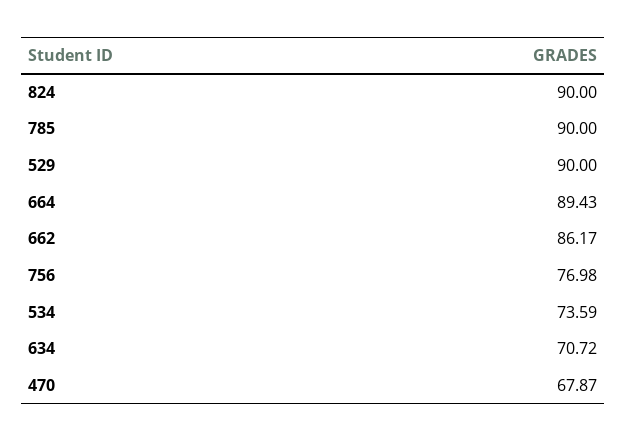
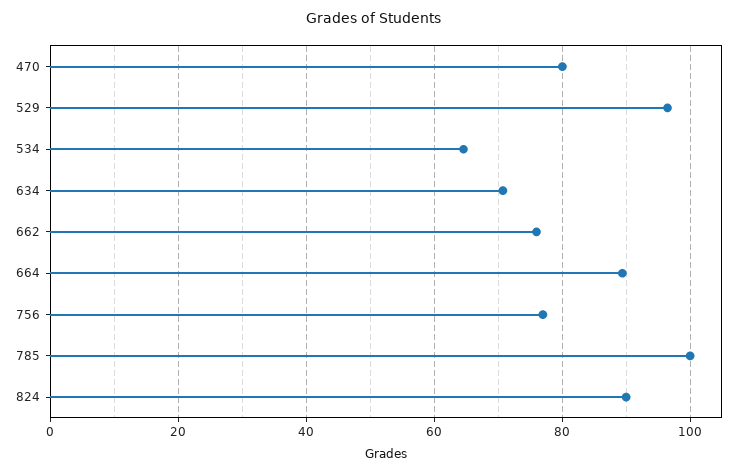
785: 90 -> 100
529: 90 -> 96
662: 86.17 -> 76
534: 73.59 -> 64
470: 67.87 -> 80

